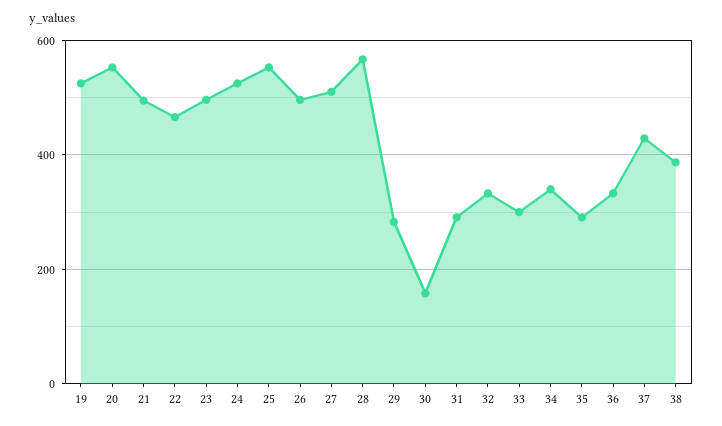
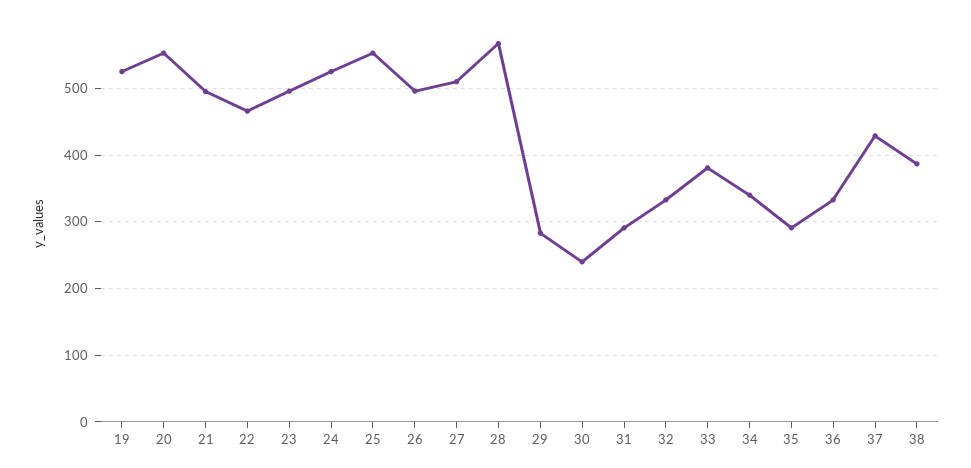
30: 160 -> 240
33: 300 -> 380

